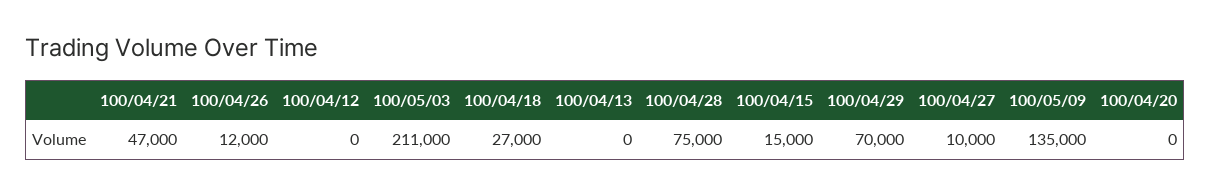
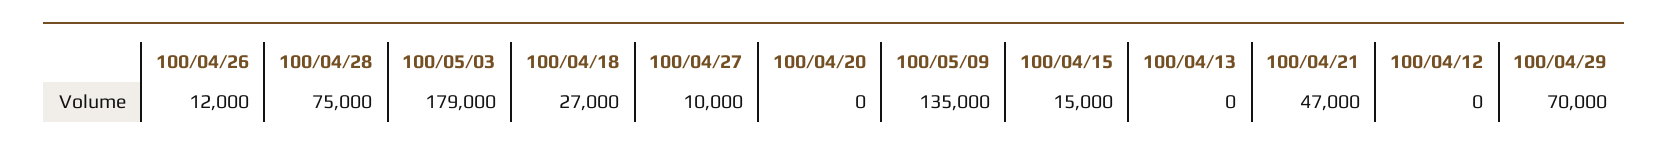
100/05/03: 211000 -> 179000

